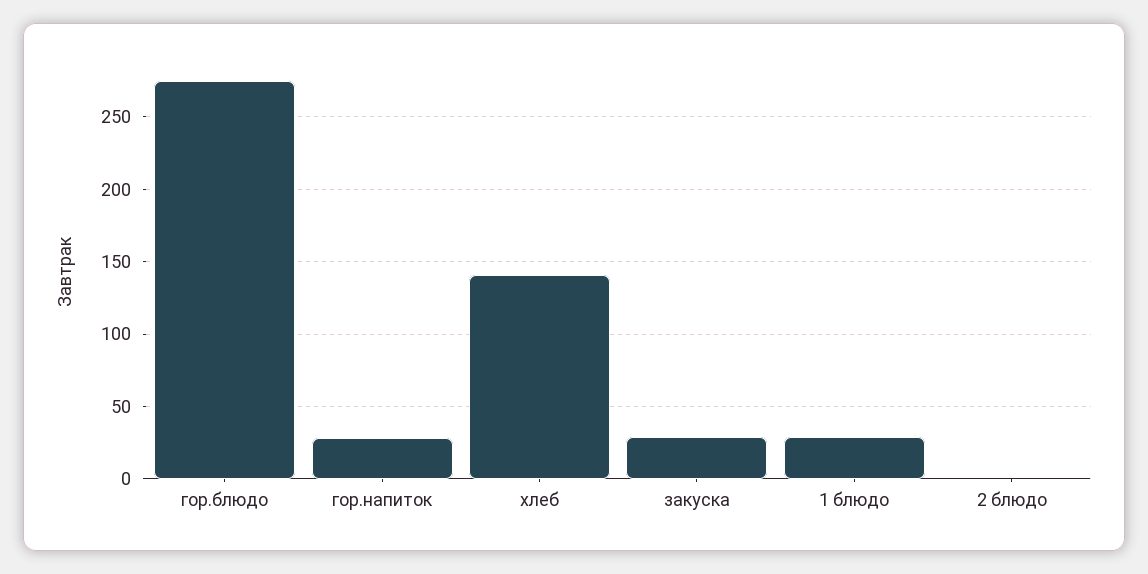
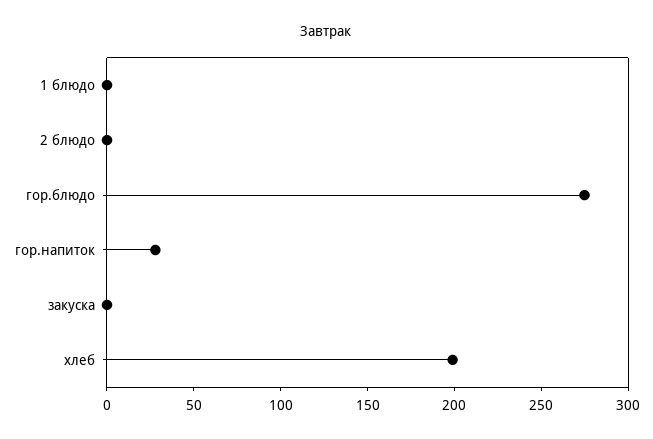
хлеб: 140 -> 200
закуска: 30 -> 0
1 блюдо: 30 -> 0

